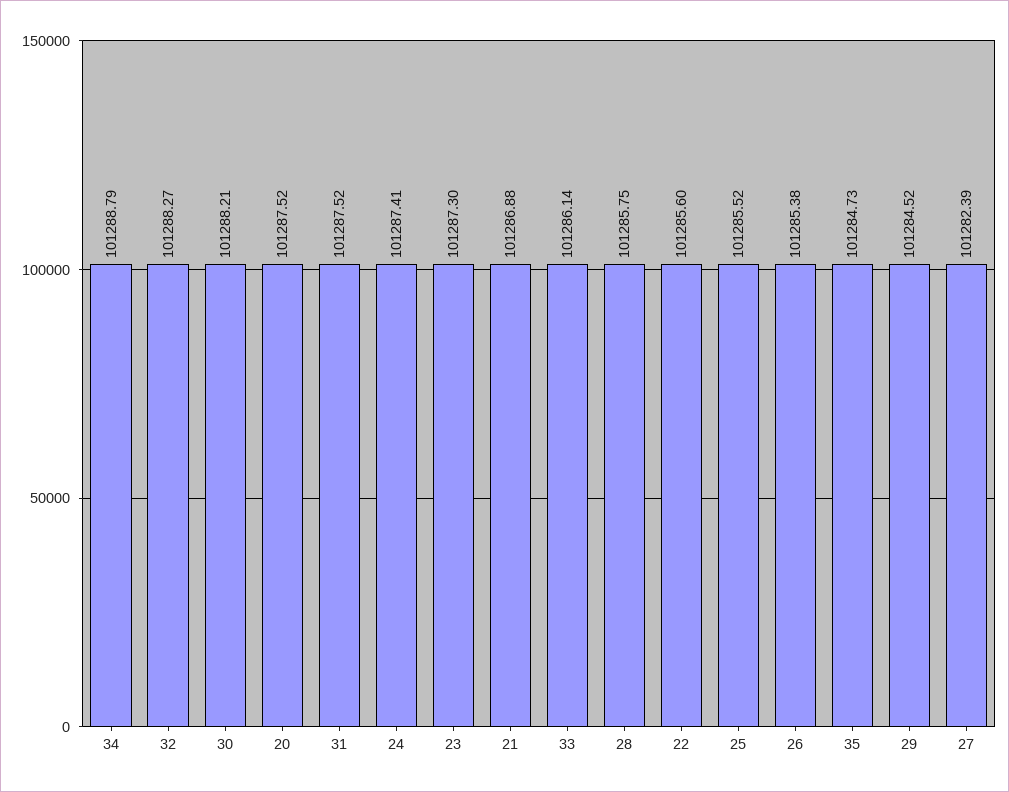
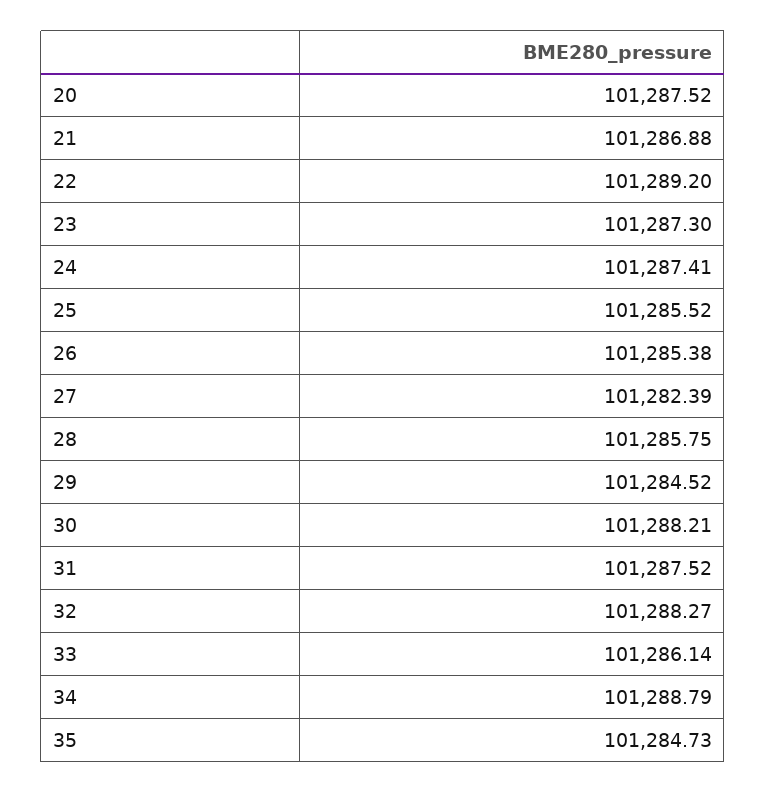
22: 101285.6 -> 101289.2

